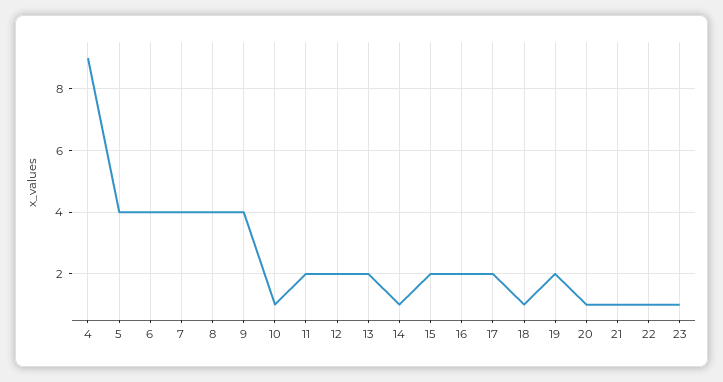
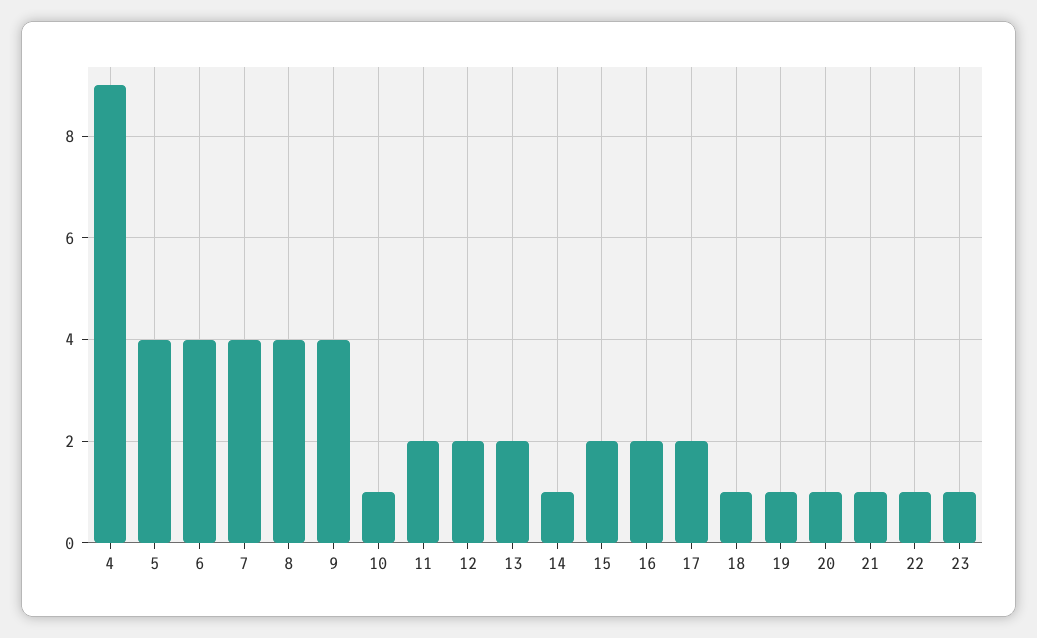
19: 2 -> 1

